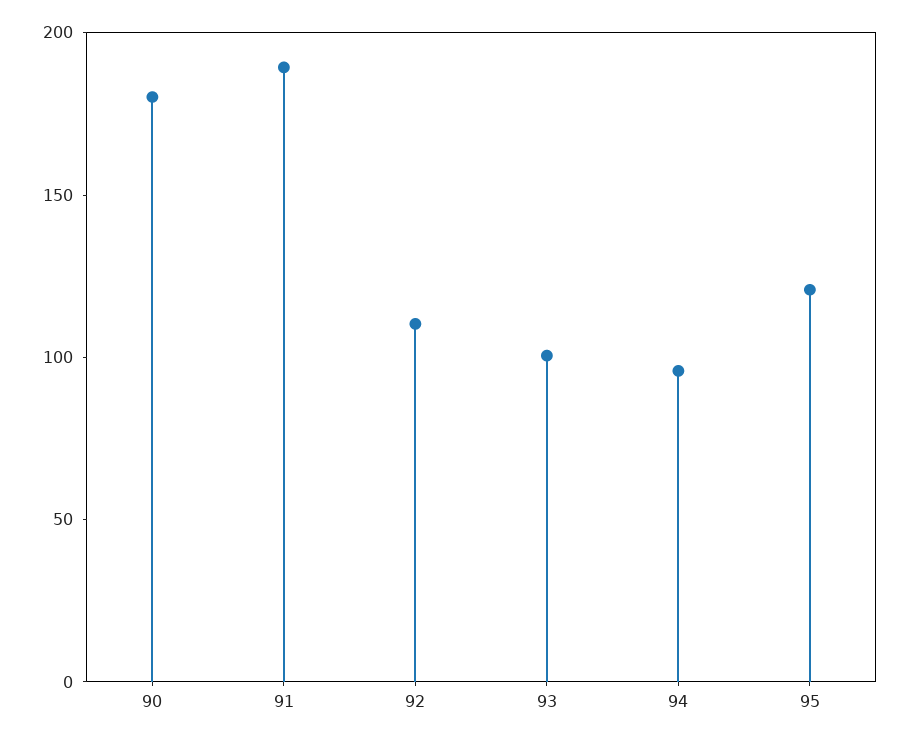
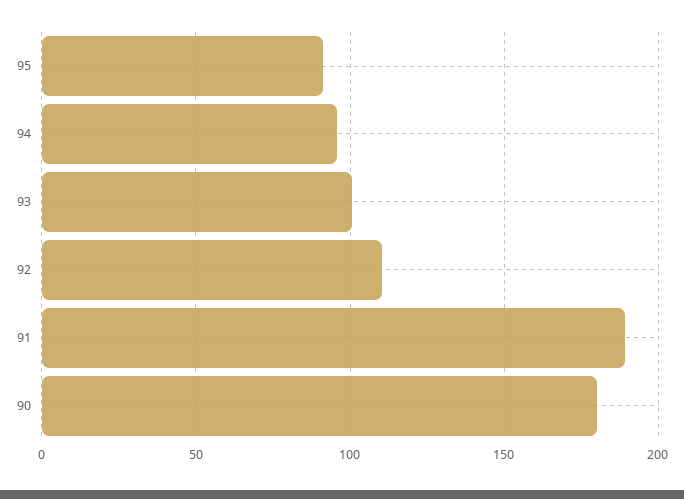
95: 120 -> 90

